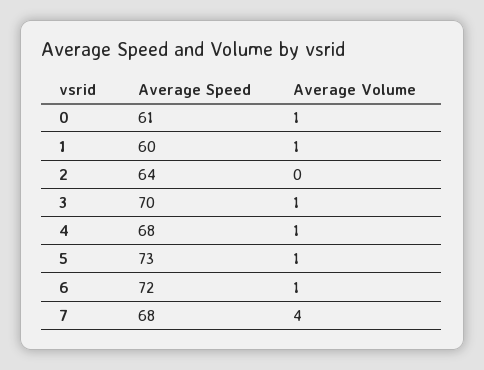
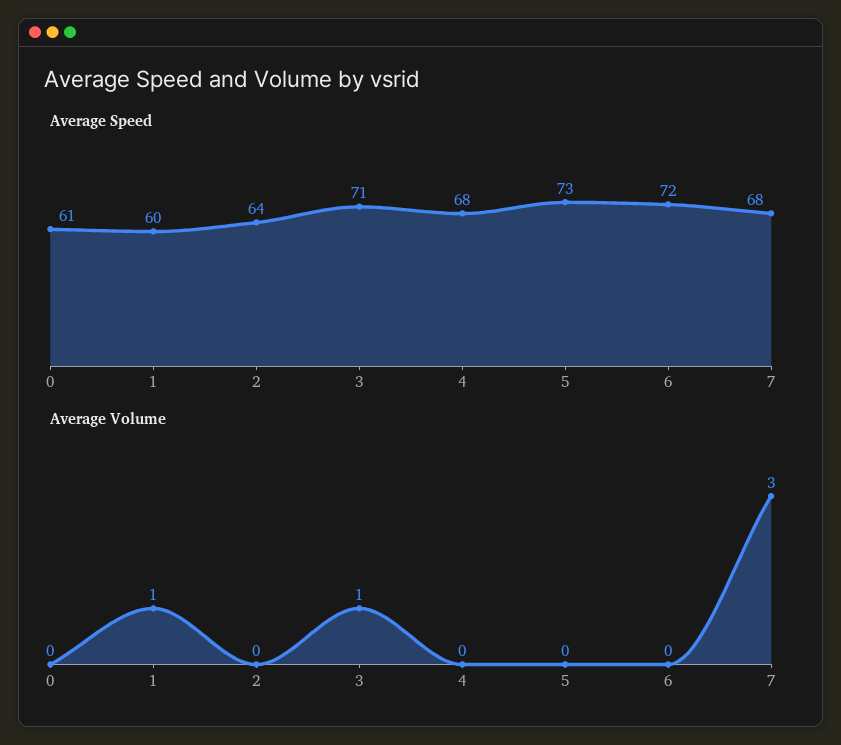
Average Volume, 0: 1 -> 0
Average Speed, 3: 70 -> 71
Average Volume, 4: 1 -> 0
Average Volume, 5: 1 -> 0
Average Volume, 6: 1 -> 0
Average Volume, 7: 4 -> 3

